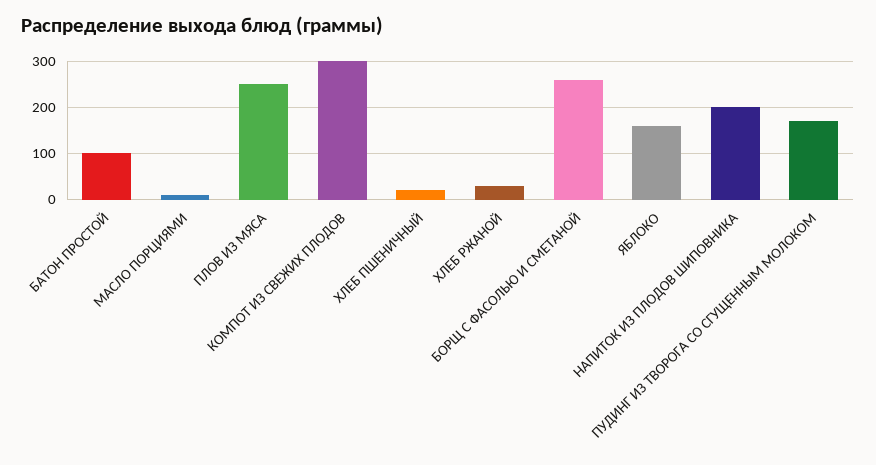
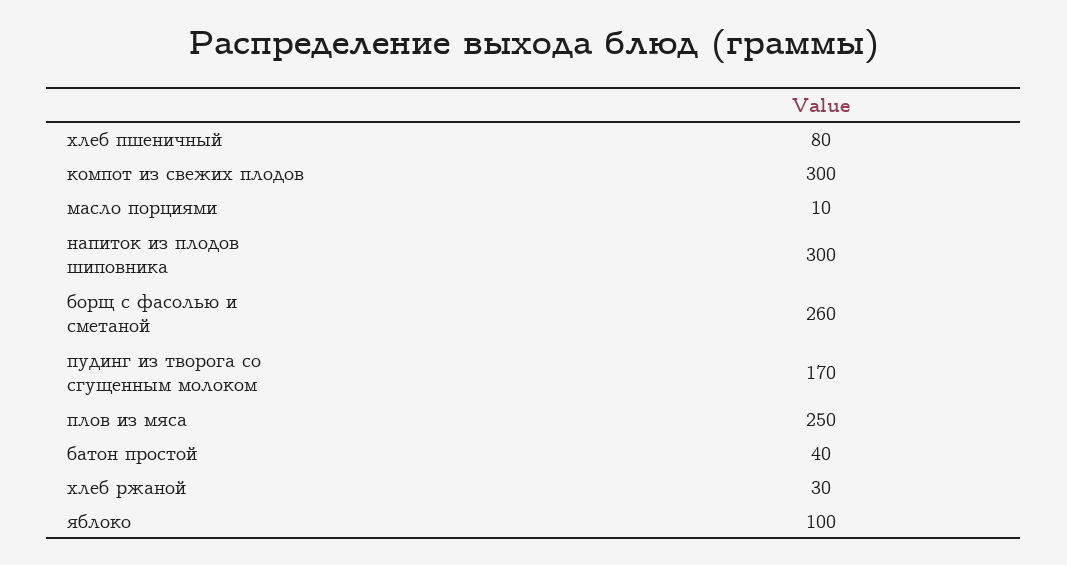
БАТОН ПРОСТОЙ: 100 -> 40
ХЛЕБ ПШЕНИЧНЫЙ: 20 -> 80
ЯБЛОКО: 160 -> 100
НАПИТОК ИЗ ПЛОДОВ ШИПОВНИКА: 200 -> 300

